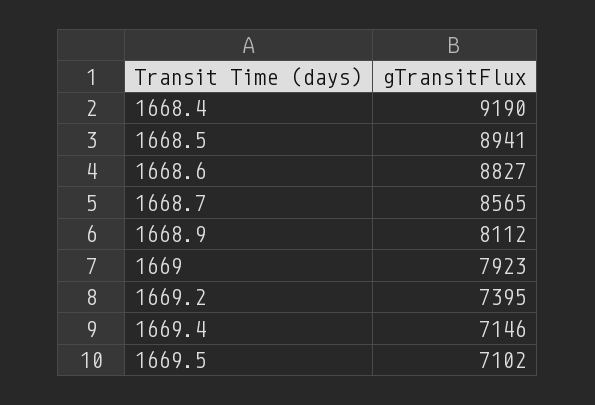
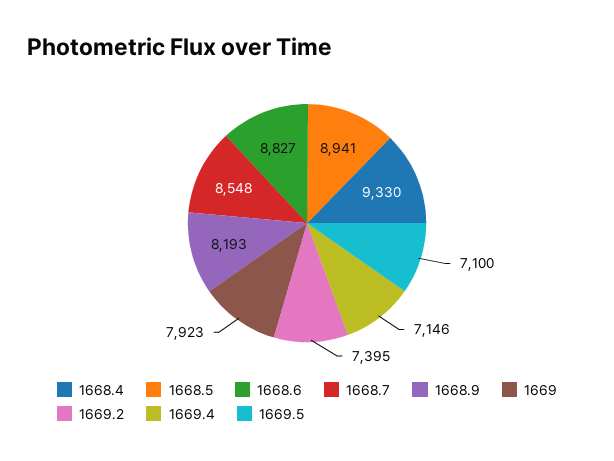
1668.4: 9190 -> 9330
1668.7: 8565 -> 8548
1668.9: 8112 -> 8193
1669.5: 7102 -> 7100

